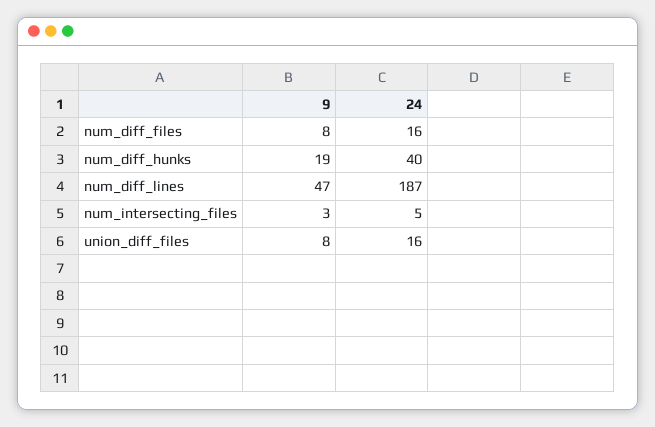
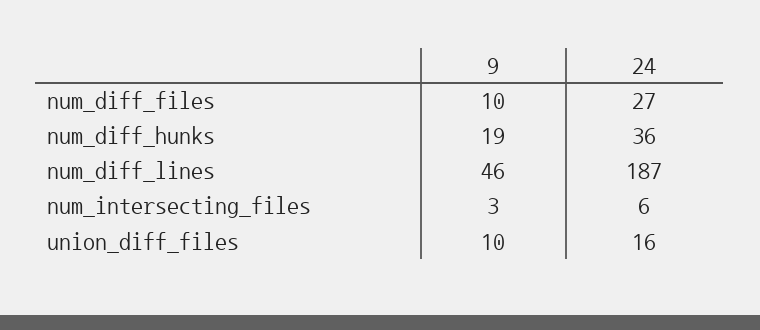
9, num_diff_files: 8 -> 10
24, num_diff_files: 16 -> 27
24, num_diff_hunks: 40 -> 36
9, num_diff_lines: 47 -> 46
24, num_intersecting_files: 5 -> 6
9, union_diff_files: 8 -> 10

